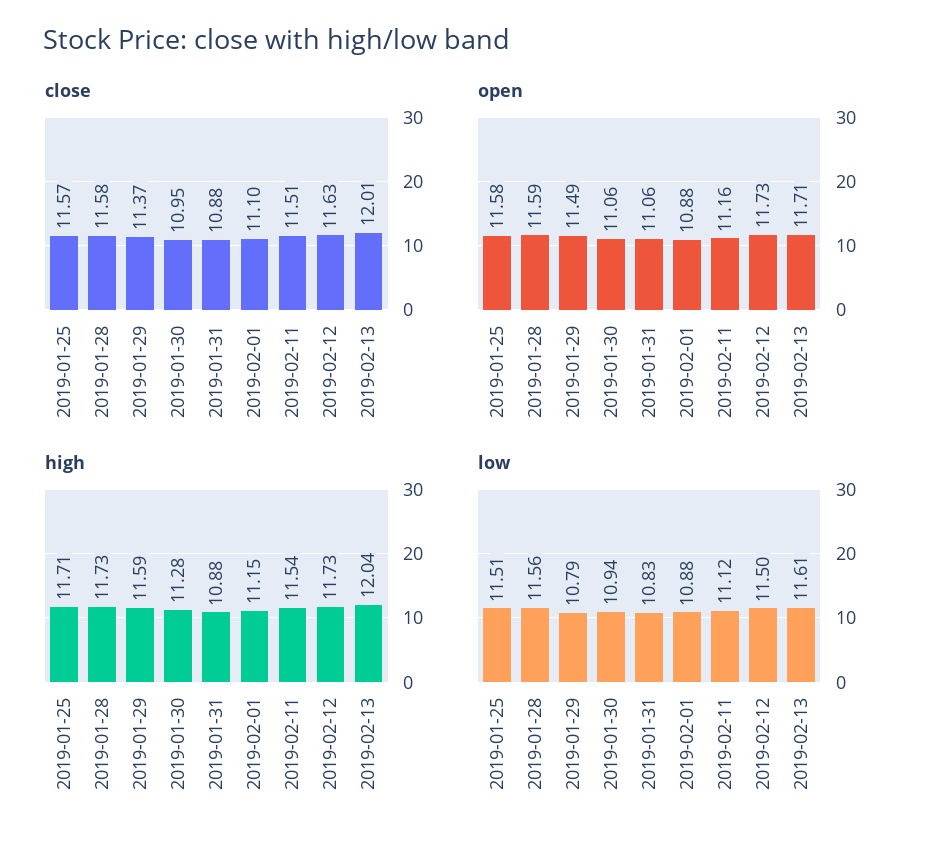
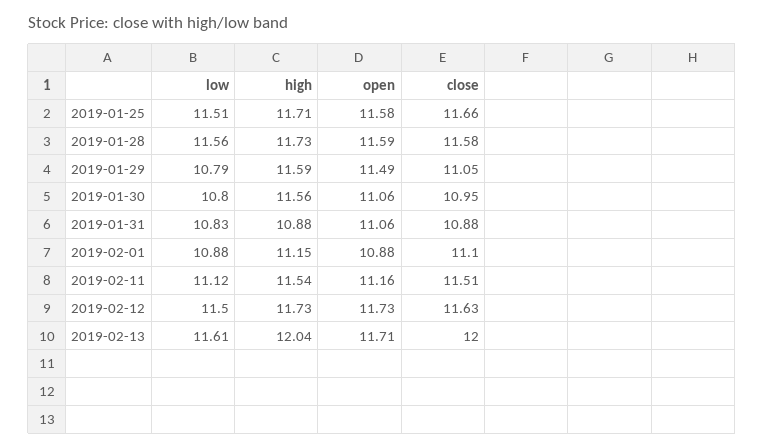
close, 2019-01-25: 11.57 -> 11.66
close, 2019-01-29: 11.37 -> 11.05
close, 2019-02-13: 12.01 -> 12
high, 2019-01-30: 11.28 -> 11.56
low, 2019-01-30: 10.94 -> 10.8

